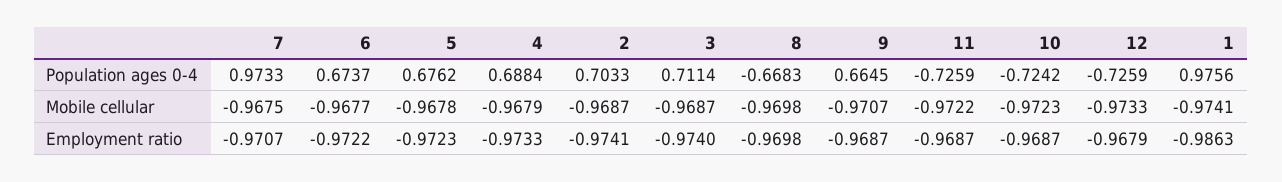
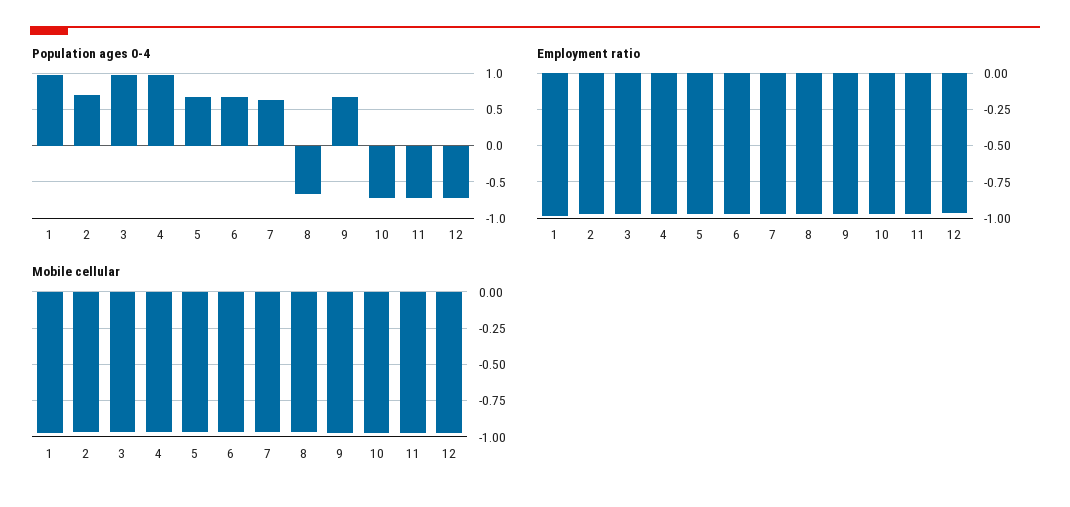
Population ages 0-4, 7: 0.9733 -> 0.6
Population ages 0-4, 4: 0.6884 -> 1
Population ages 0-4, 3: 0.7114 -> 1

